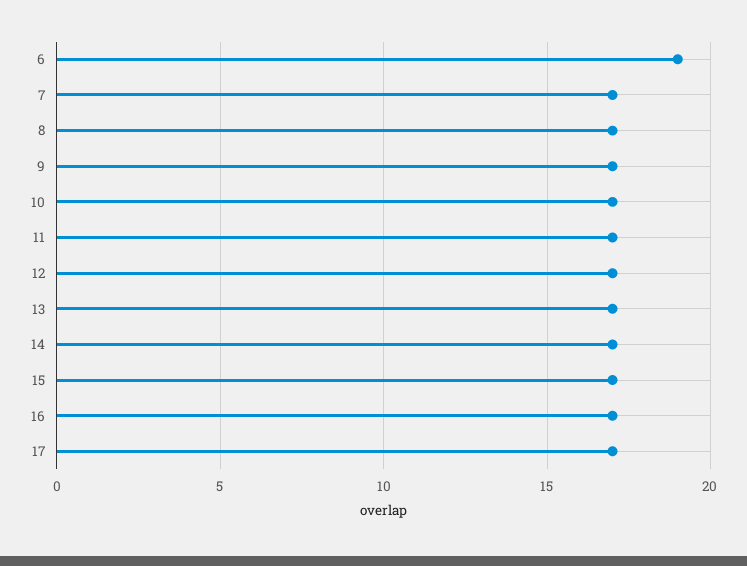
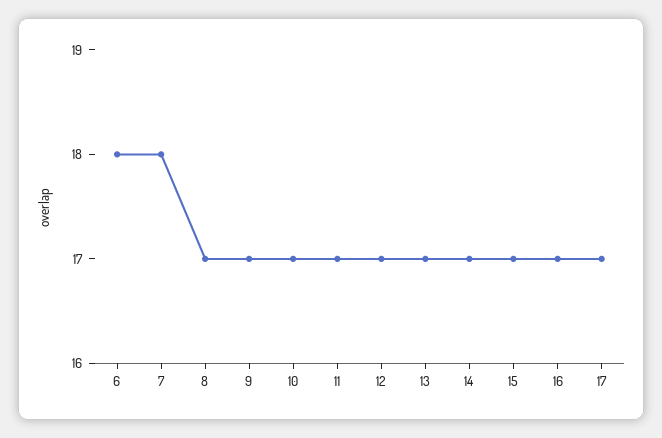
6: 19 -> 18
7: 17 -> 18

